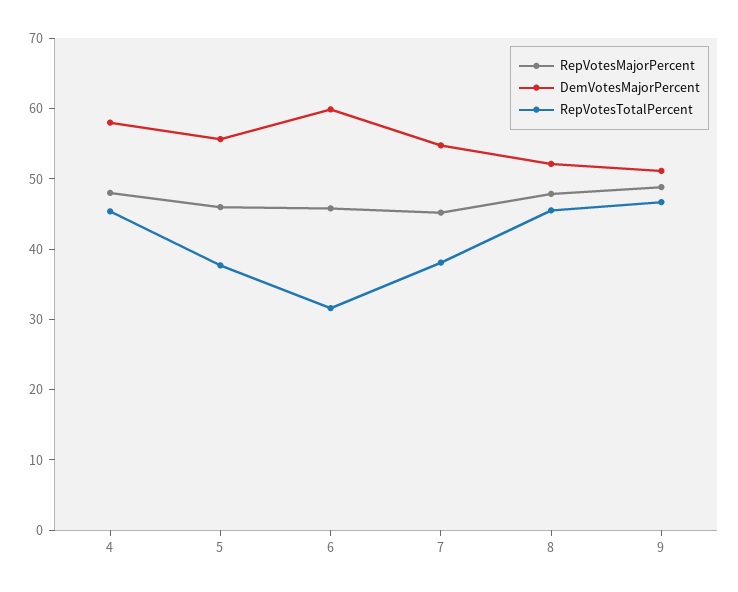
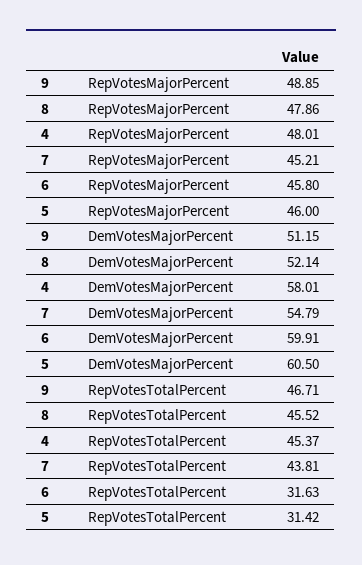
DemVotesMajorPercent, 5: 56 -> 60.5
RepVotesTotalPercent, 5: 38 -> 31.42
RepVotesTotalPercent, 7: 38 -> 43.81

